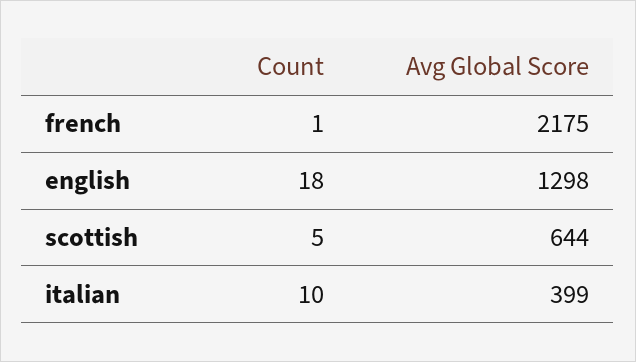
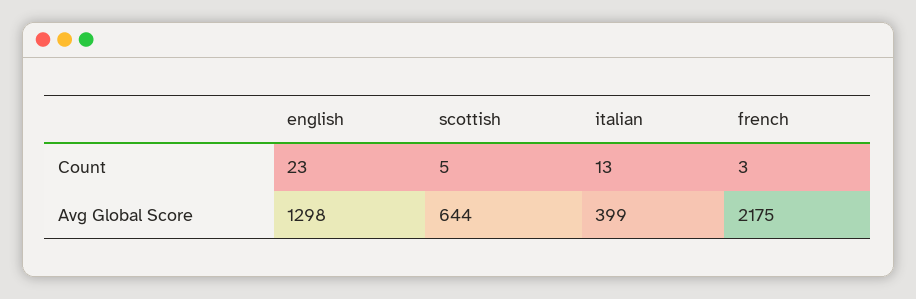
Count, french: 1 -> 3
Count, english: 18 -> 23
Count, italian: 10 -> 13

